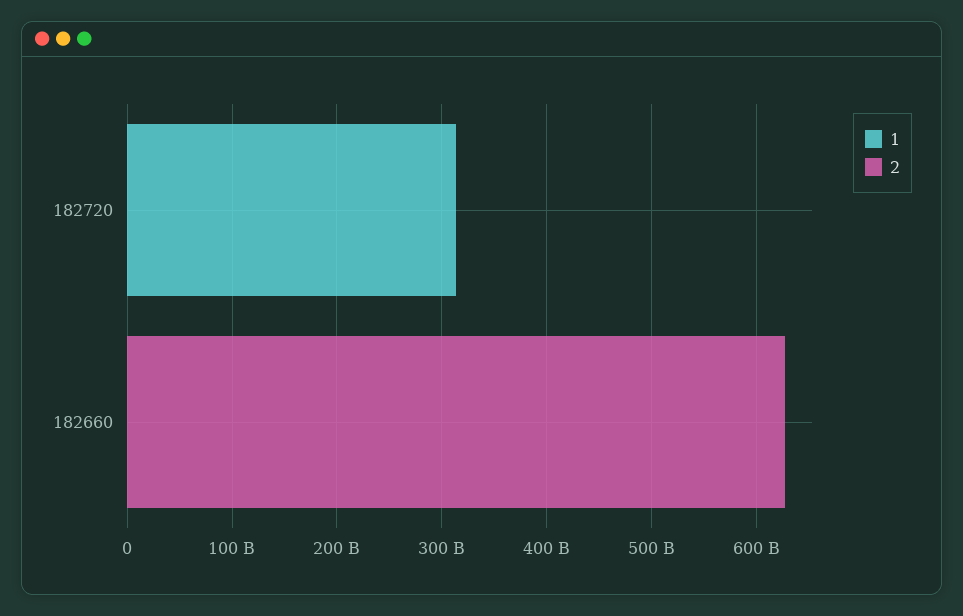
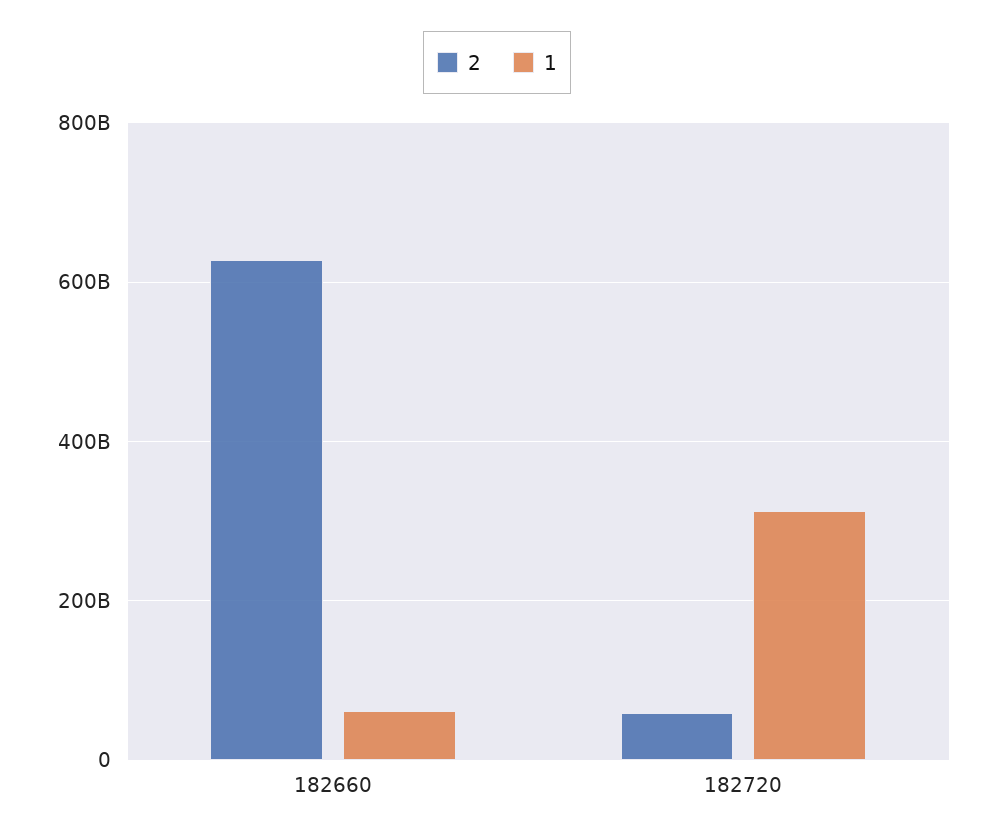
2, 182720: 0 -> 60000000000
1, 182660: 0 -> 60000000000

